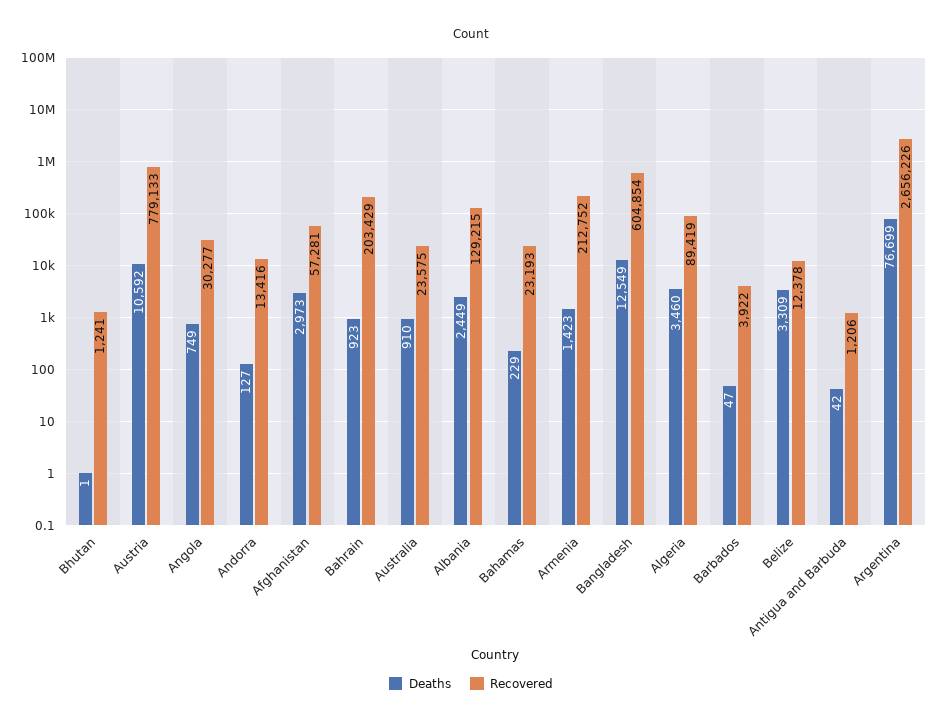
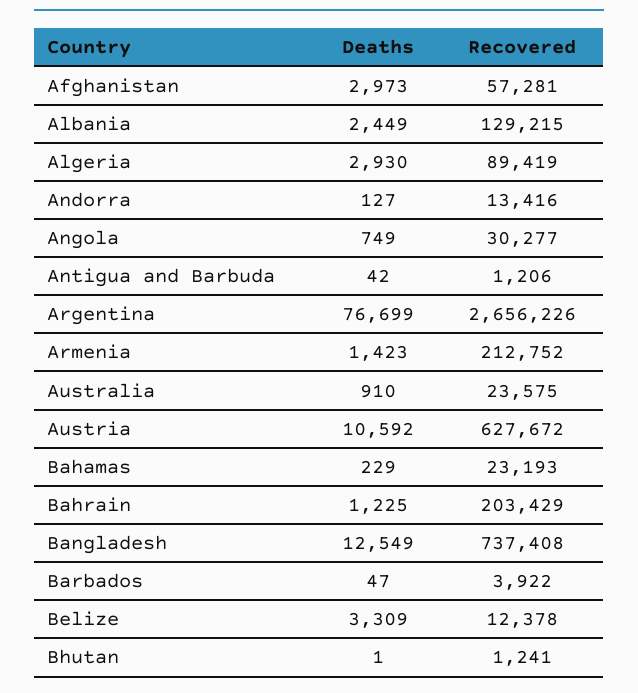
Recovered, Austria: 779133 -> 627672
Deaths, Bahrain: 923 -> 1225
Recovered, Bangladesh: 604854 -> 737408
Deaths, Algeria: 3460 -> 2930

